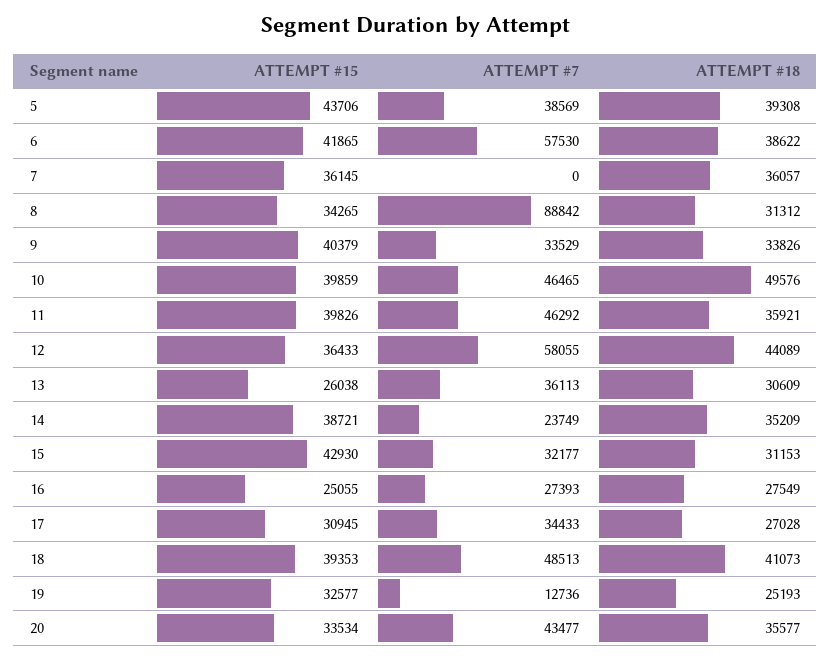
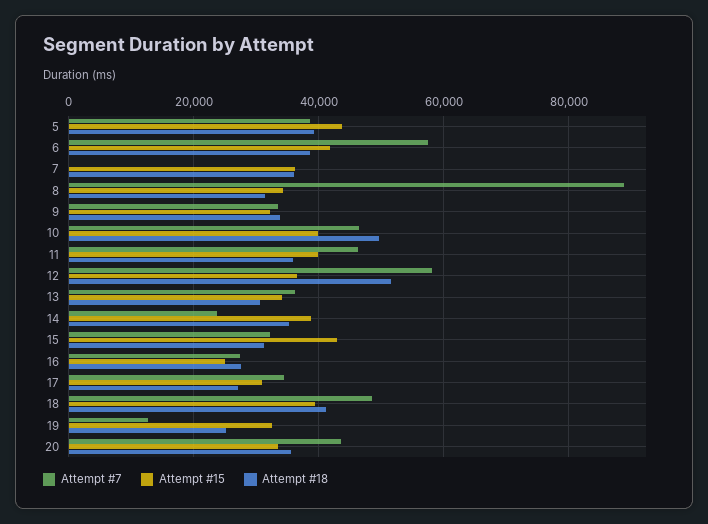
ATTEMPT #15, 9: 40379 -> 32000
ATTEMPT #18, 12: 44089 -> 52000
ATTEMPT #15, 13: 26038 -> 34000

